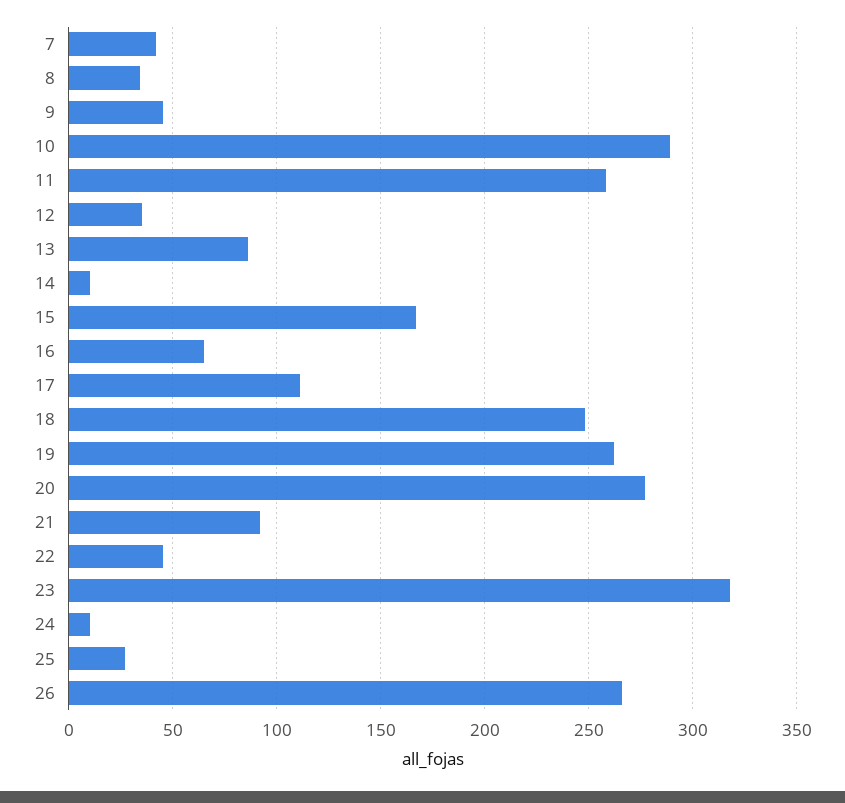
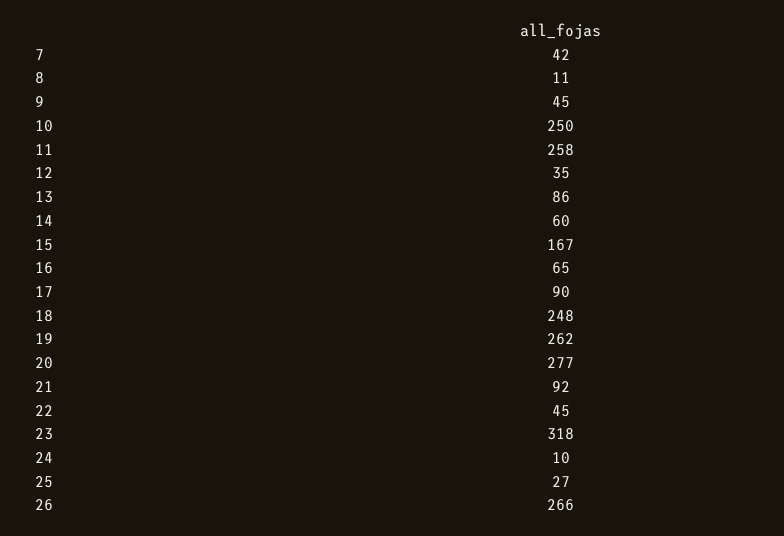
8: 35 -> 11
10: 290 -> 250
14: 10 -> 60
17: 110 -> 90

